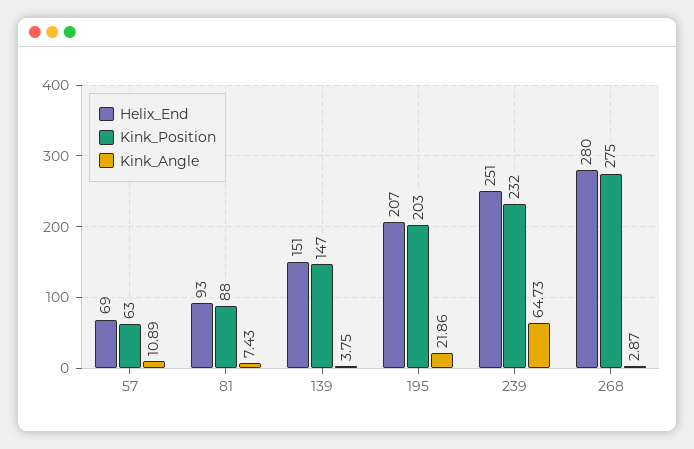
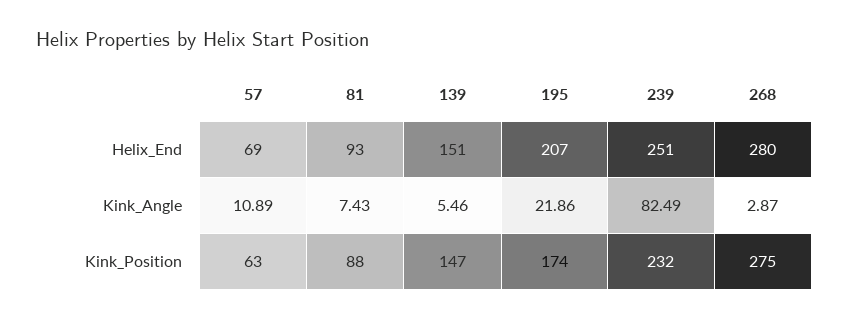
Kink_Angle, 139: 3.75 -> 5.46
Kink_Position, 195: 203 -> 174
Kink_Angle, 239: 64.73 -> 82.49

